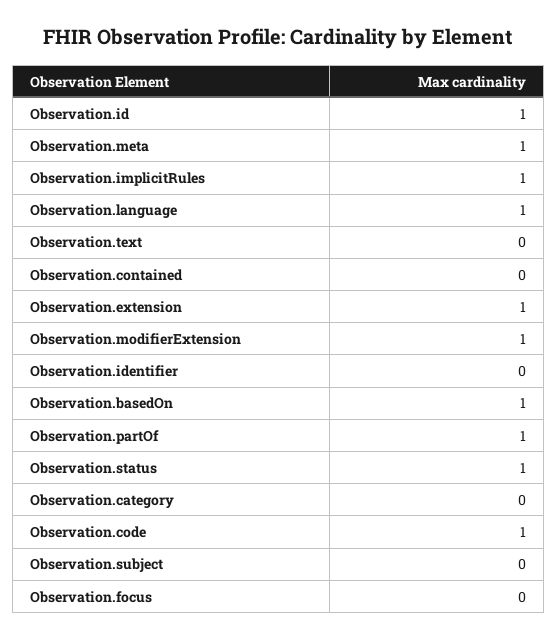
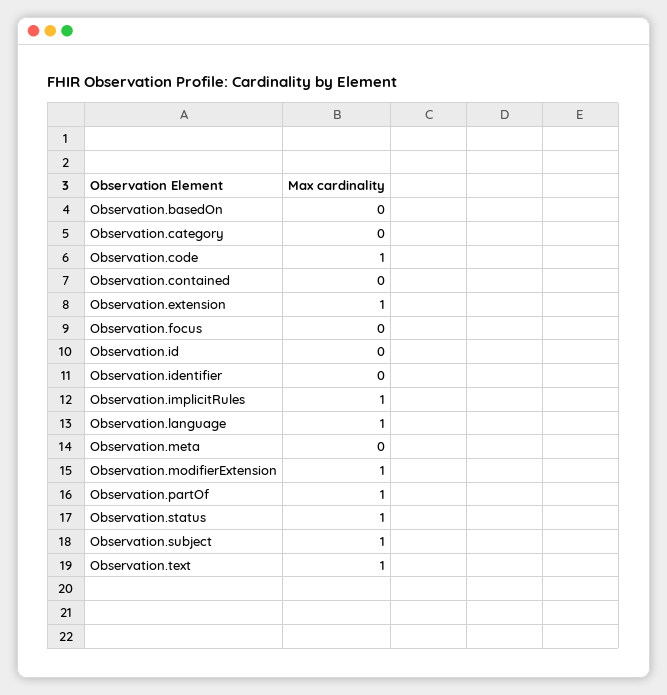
Observation.id: 1 -> 0
Observation.meta: 1 -> 0
Observation.text: 0 -> 1
Observation.basedOn: 1 -> 0
Observation.subject: 0 -> 1

